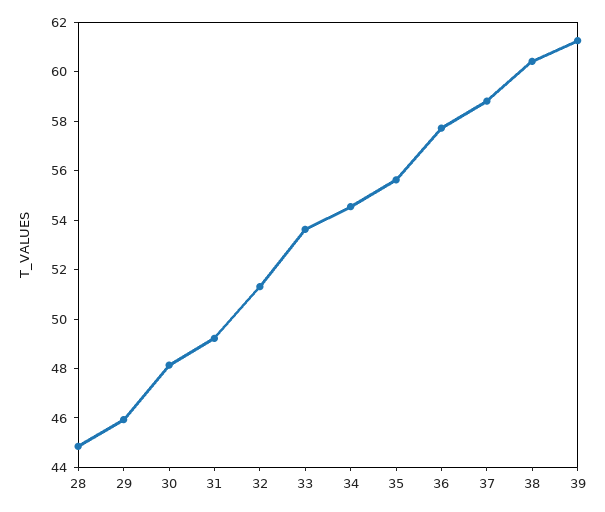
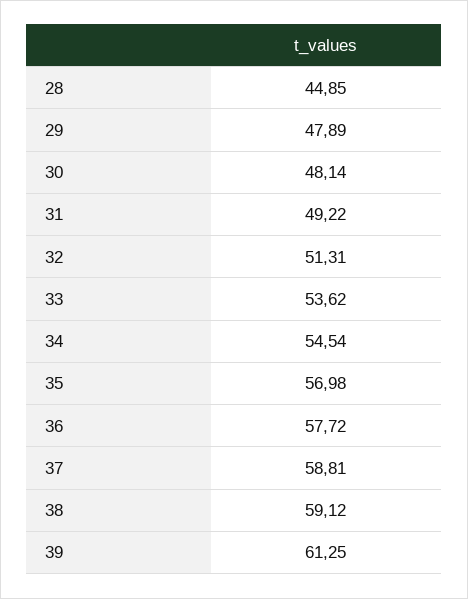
29: 46 -> 47.89
35: 55.5 -> 56.98
38: 60.5 -> 59.12

